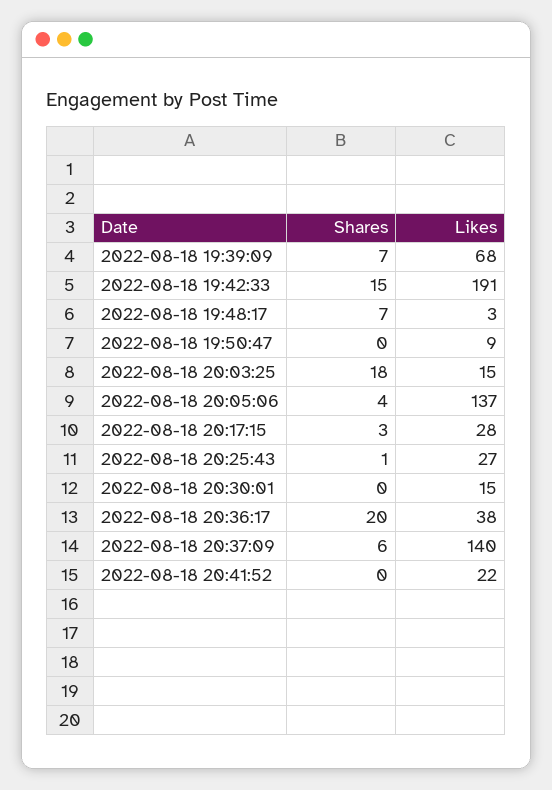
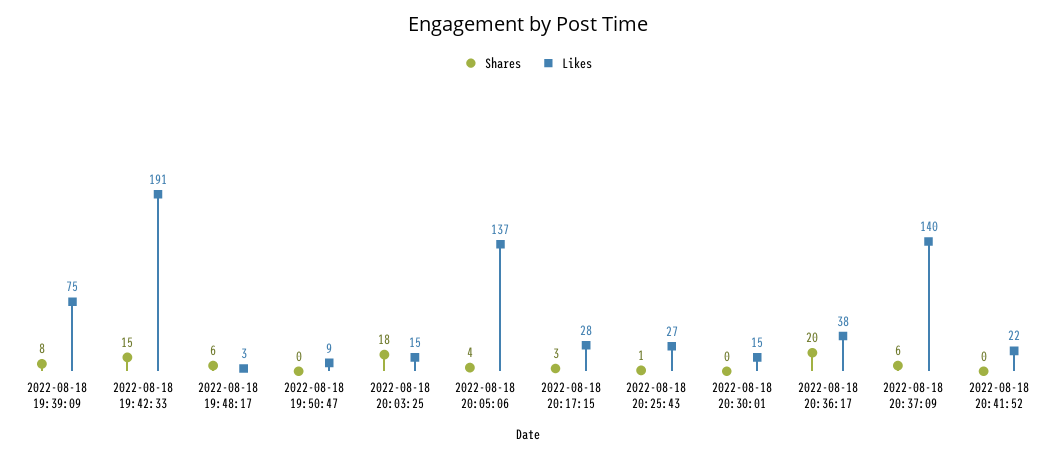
Shares, 2022-08-18 19:39:09: 7 -> 8
Likes, 2022-08-18 19:39:09: 68 -> 75
Shares, 2022-08-18 19:48:17: 7 -> 6

